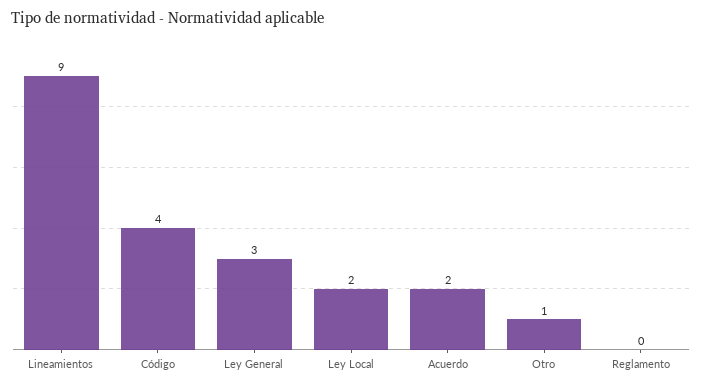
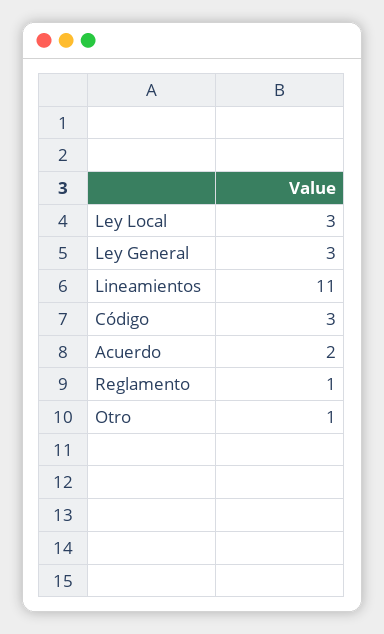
Lineamientos: 9 -> 11
Código: 4 -> 3
Ley Local: 2 -> 3
Reglamento: 0 -> 1

